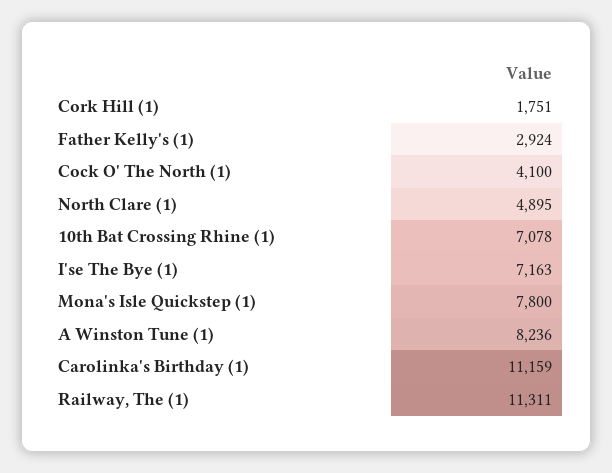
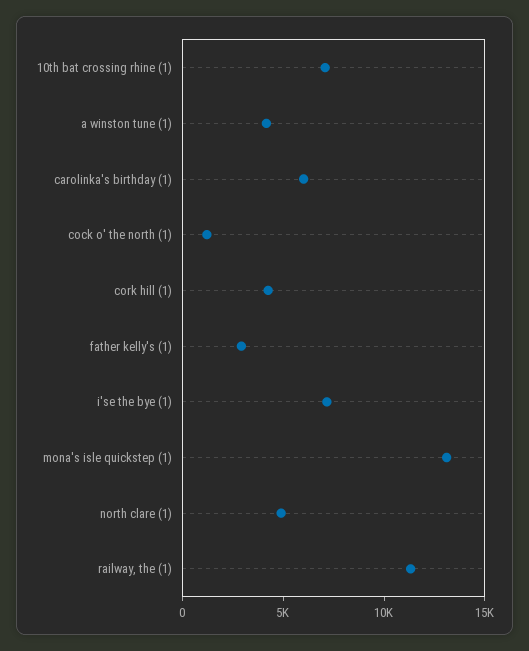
Cork Hill (1): 1751 -> 4000
Cock O' The North (1): 4100 -> 1000
Mona's Isle Quickstep (1): 7800 -> 13000
A Winston Tune (1): 8236 -> 4000
Carolinka's Birthday (1): 11159 -> 6000

